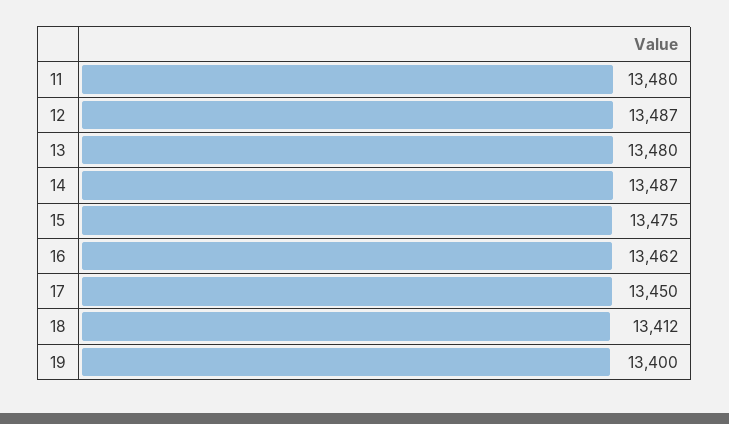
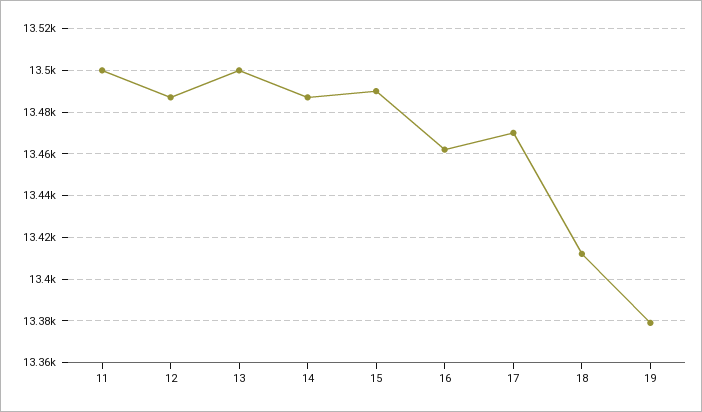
11: 13480 -> 13500
13: 13480 -> 13500
15: 13475 -> 13490
17: 13450 -> 13470
19: 13400 -> 13380

